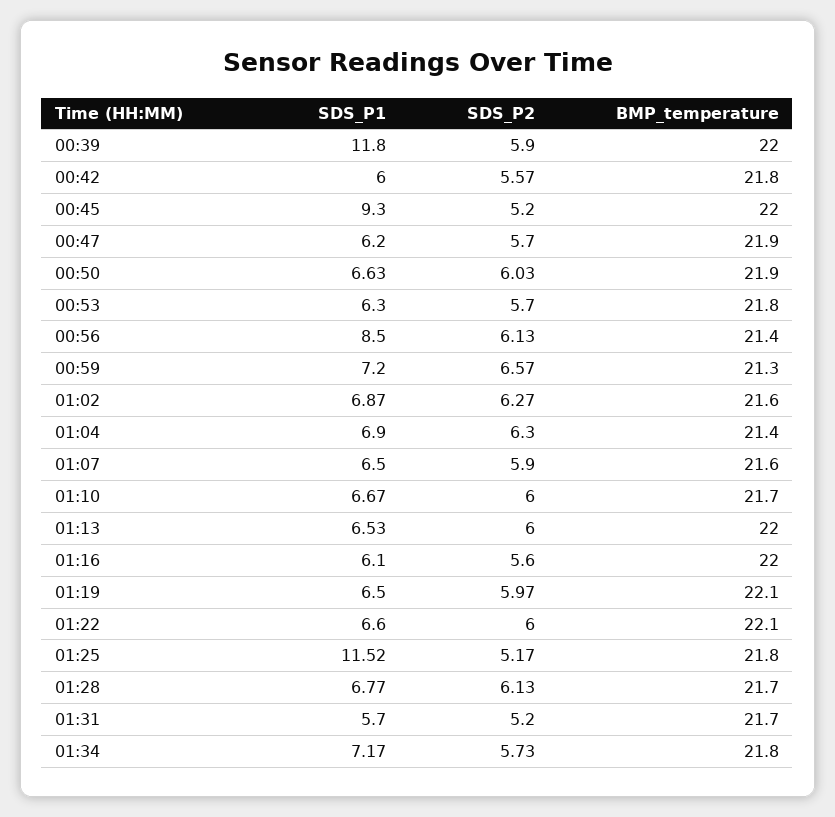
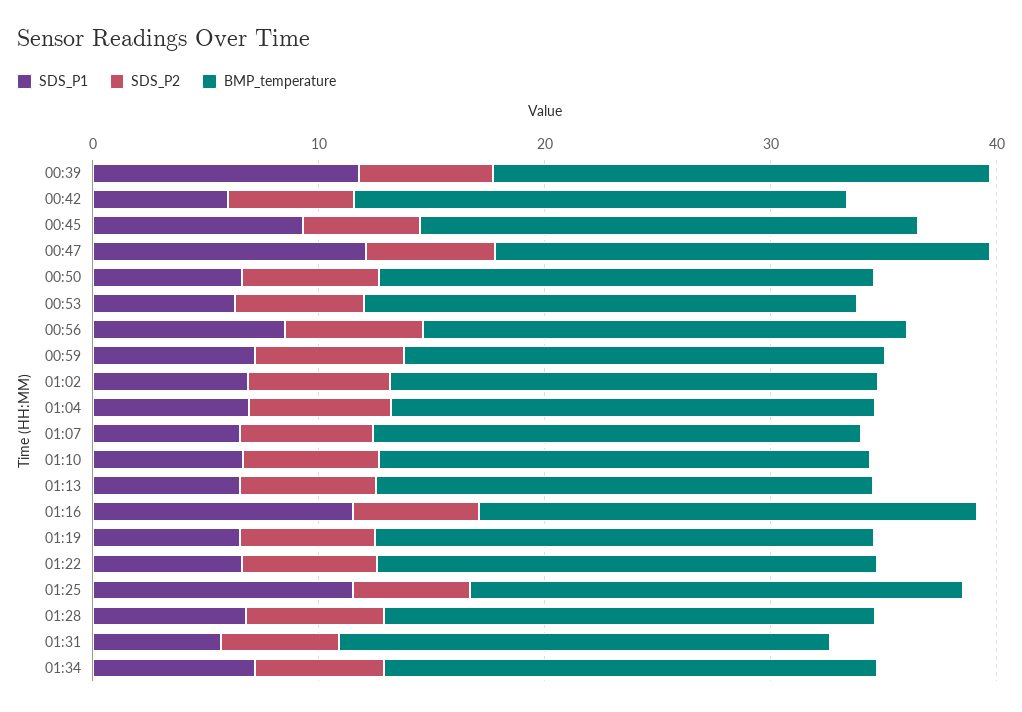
SDS_P1, 00:47: 6.2 -> 12
SDS_P1, 01:16: 6.1 -> 12

